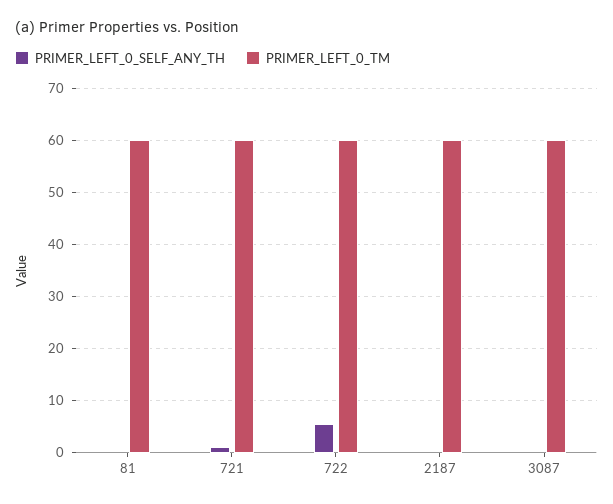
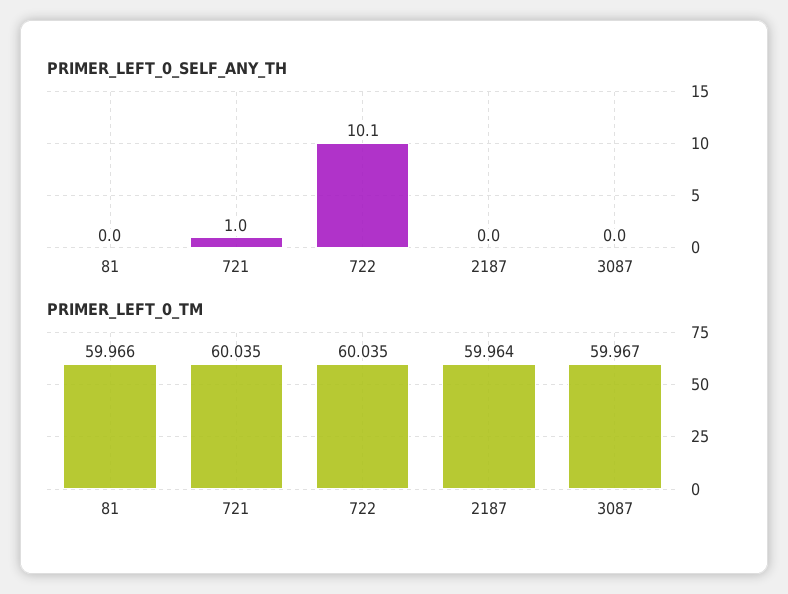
PRIMER_LEFT_0_SELF_ANY_TH, 722: 6 -> 10.1

